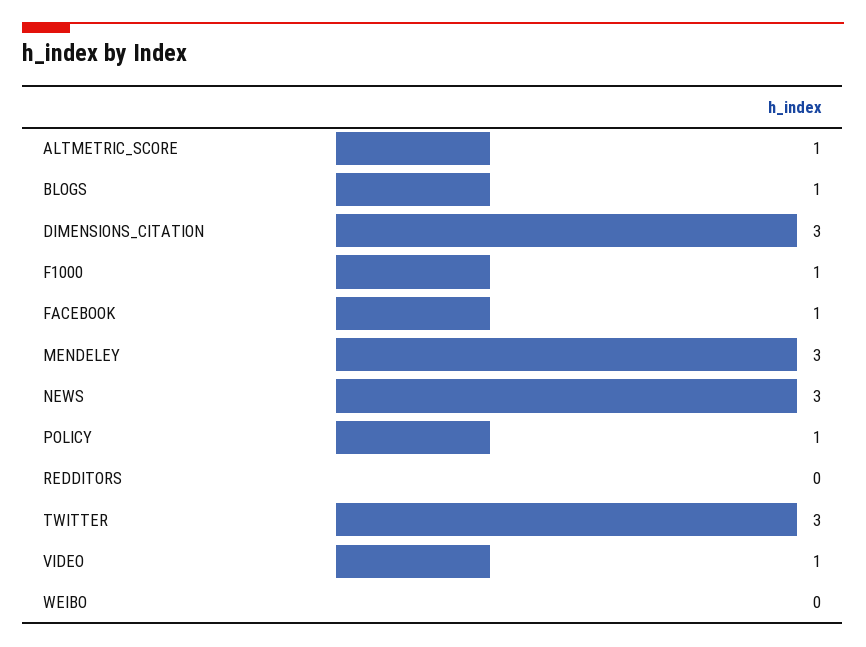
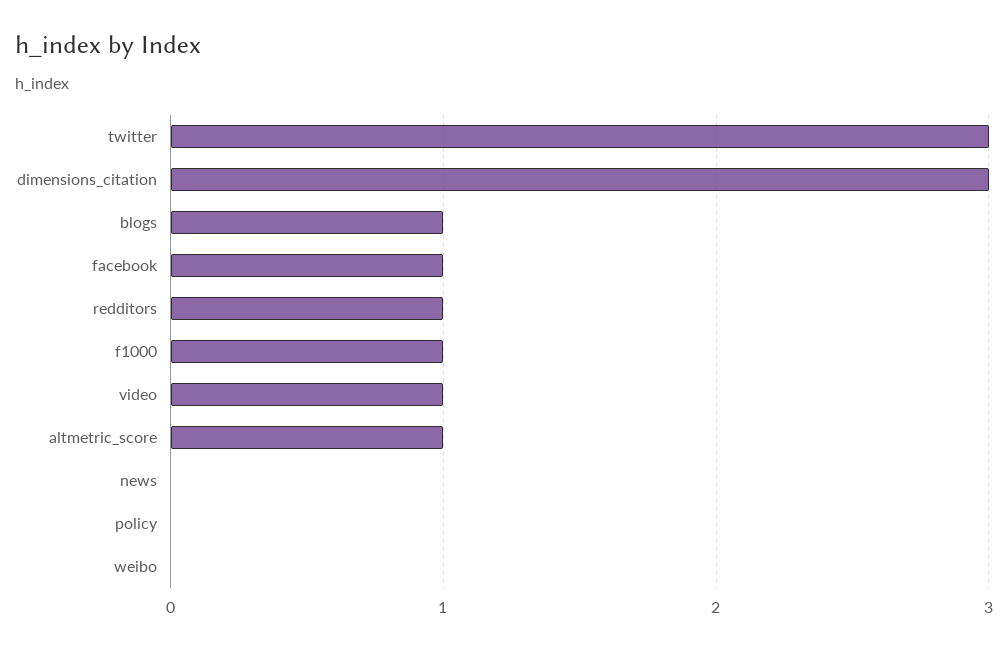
MENDELEY: 3 -> none
NEWS: 3 -> 0
POLICY: 1 -> 0
REDDITORS: 0 -> 1

